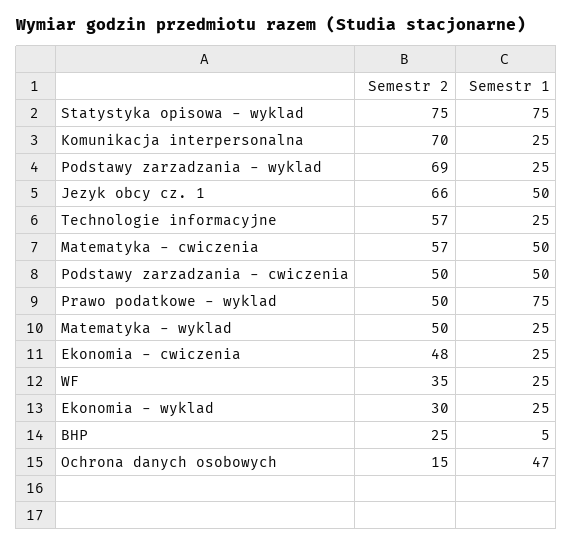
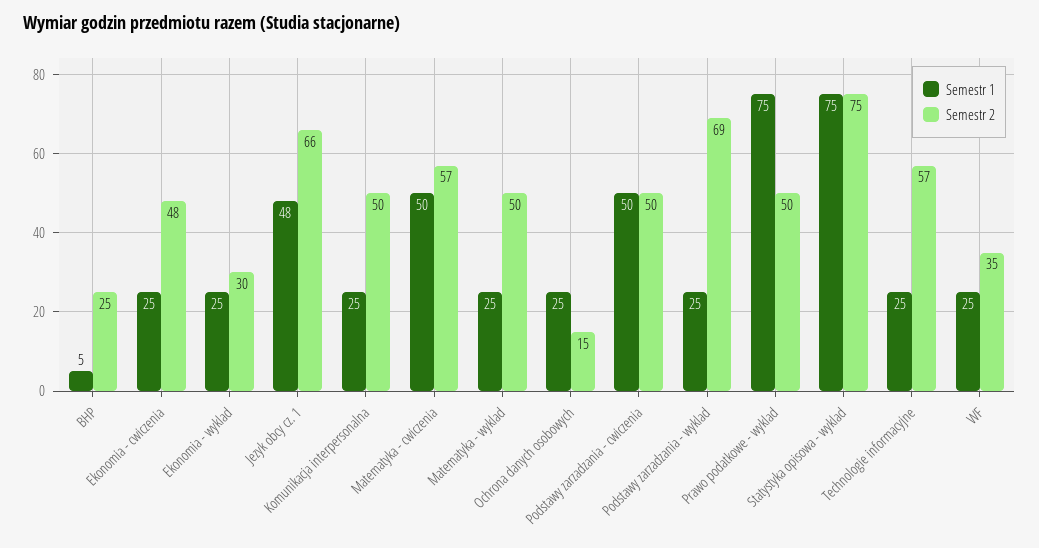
Semestr 2, Komunikacja interpersonalna: 70 -> 50
Semestr 1, Jezyk obcy cz. 1: 50 -> 48
Semestr 1, Ochrona danych osobowych: 47 -> 25

